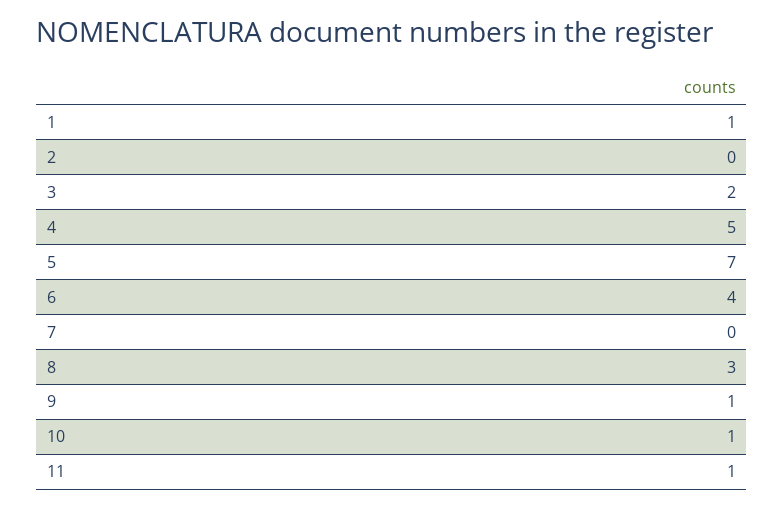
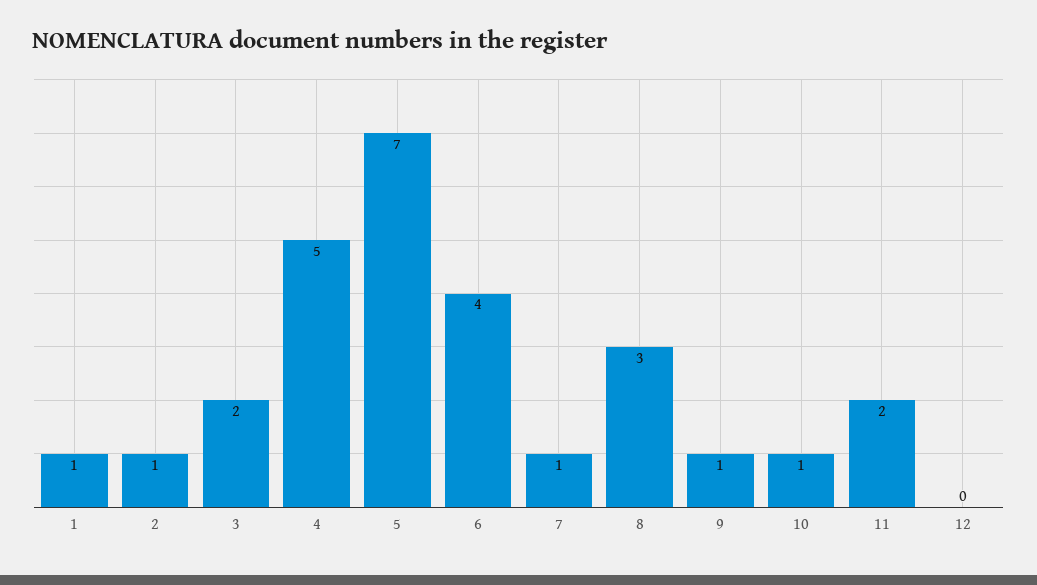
2: 0 -> 1
7: 0 -> 1
11: 1 -> 2
12: none -> 0

